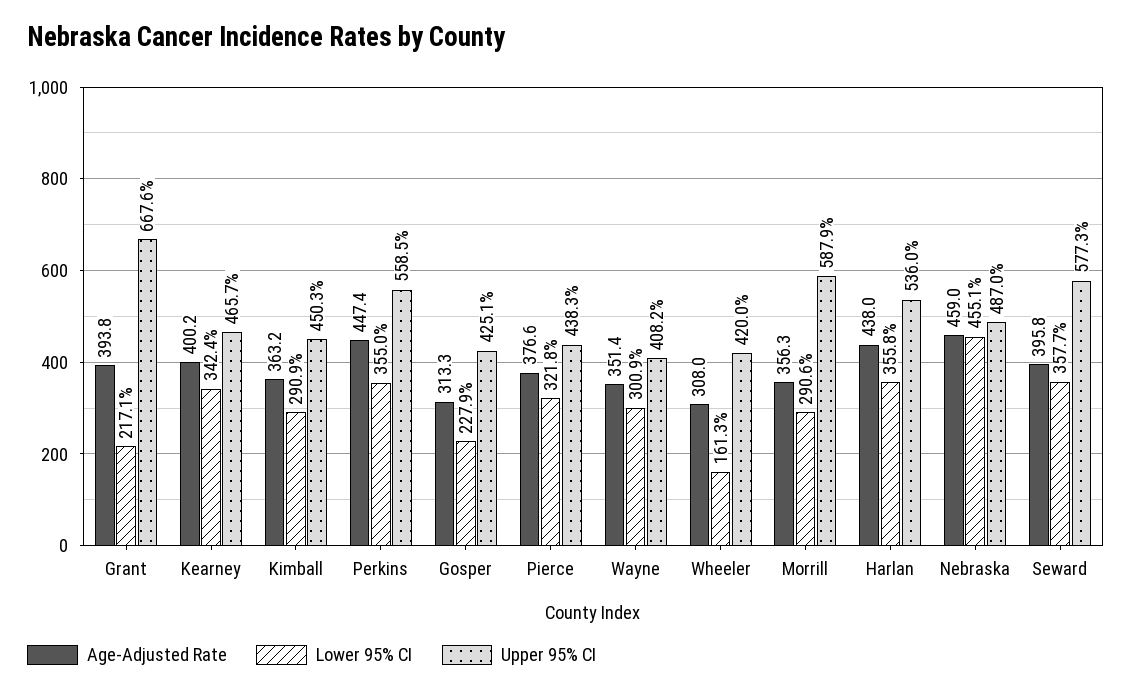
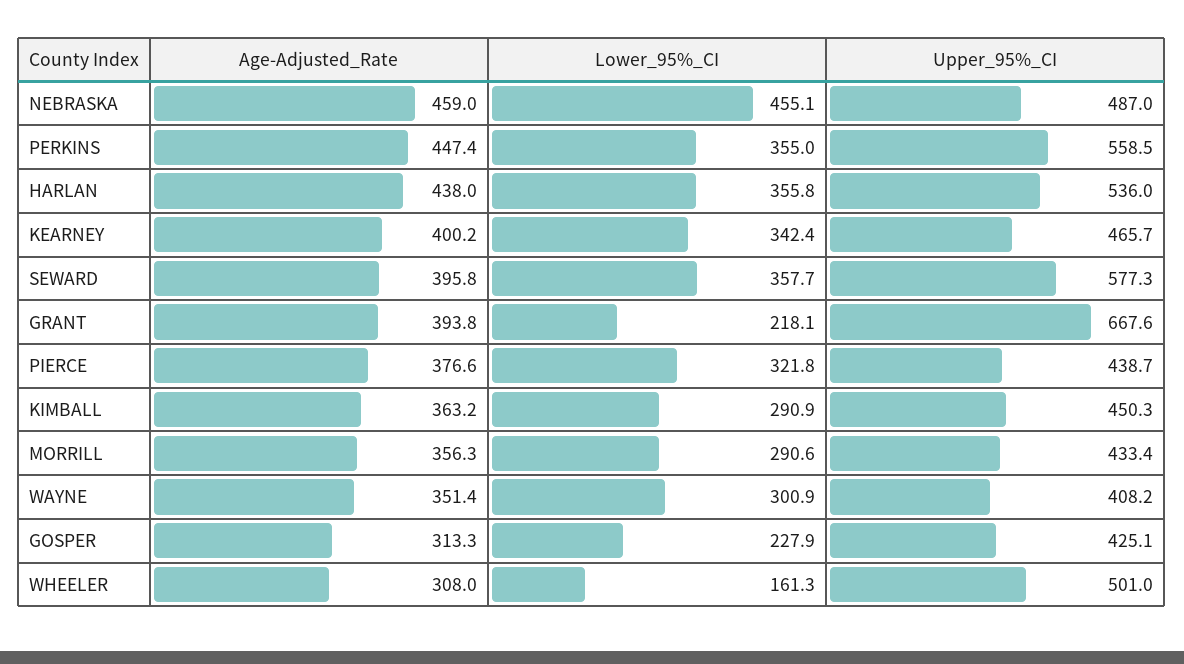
Lower 95% CI, Grant: 217.1 -> 218.1
Upper 95% CI, Pierce: 438.3 -> 438.7
Upper 95% CI, Wheeler: 420 -> 501
Upper 95% CI, Morrill: 587.9 -> 433.4

